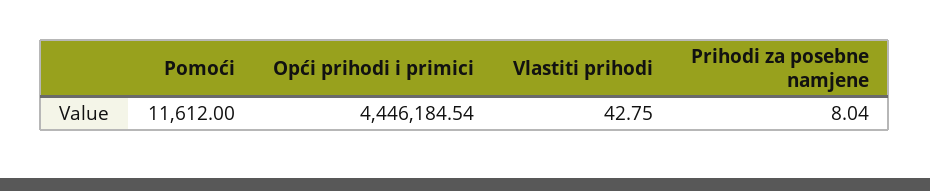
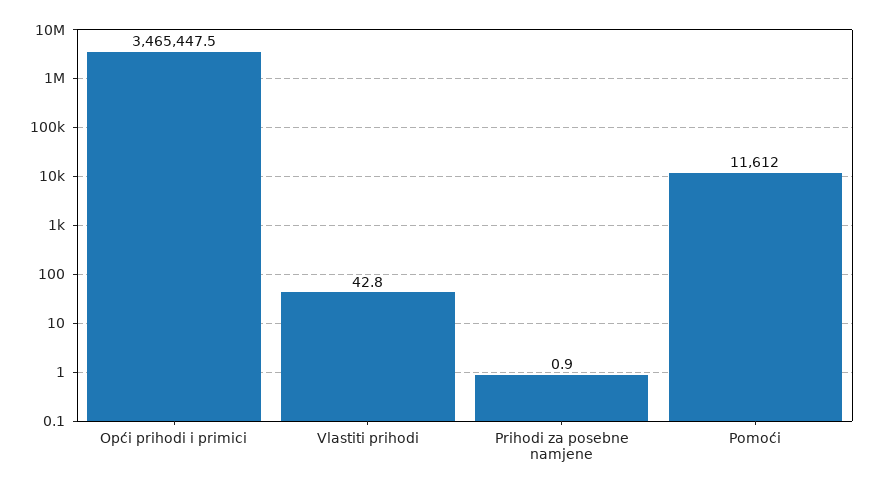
Opći prihodi i primici: 4446184.54 -> 3465447.5
Prihodi za posebne namjene: 8.04 -> 0.9

